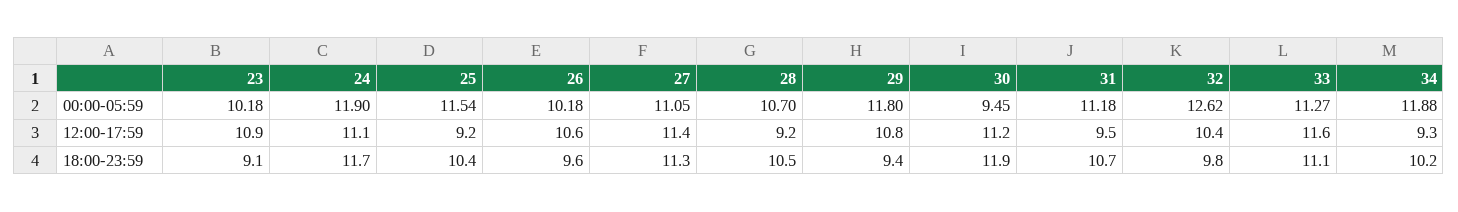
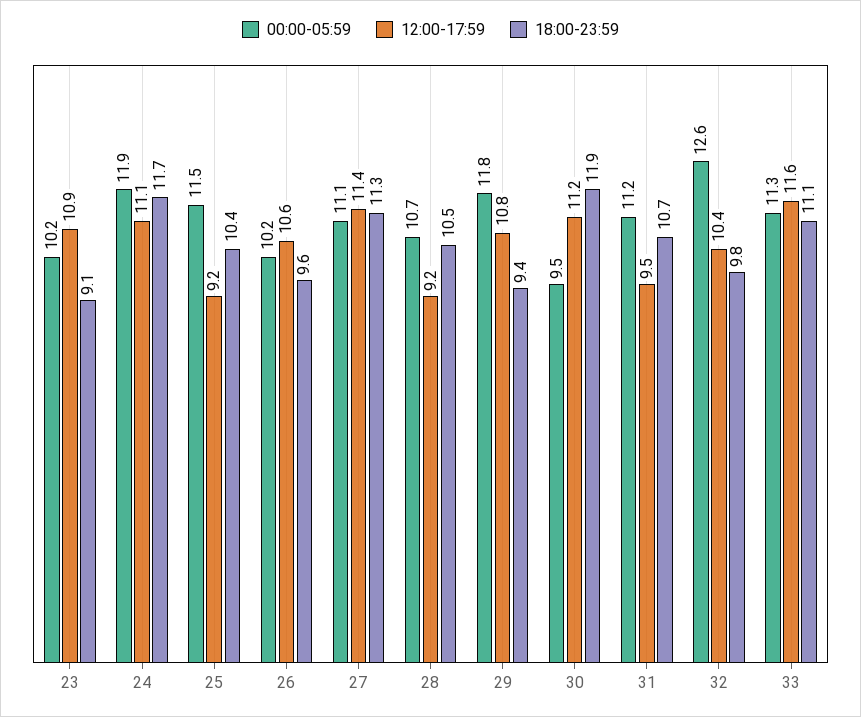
00:00-05:59, 34: 11.88 -> none
12:00-17:59, 34: 9.3 -> none
18:00-23:59, 34: 10.2 -> none

